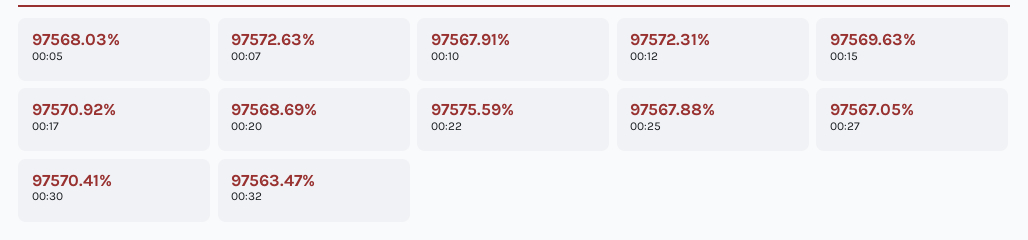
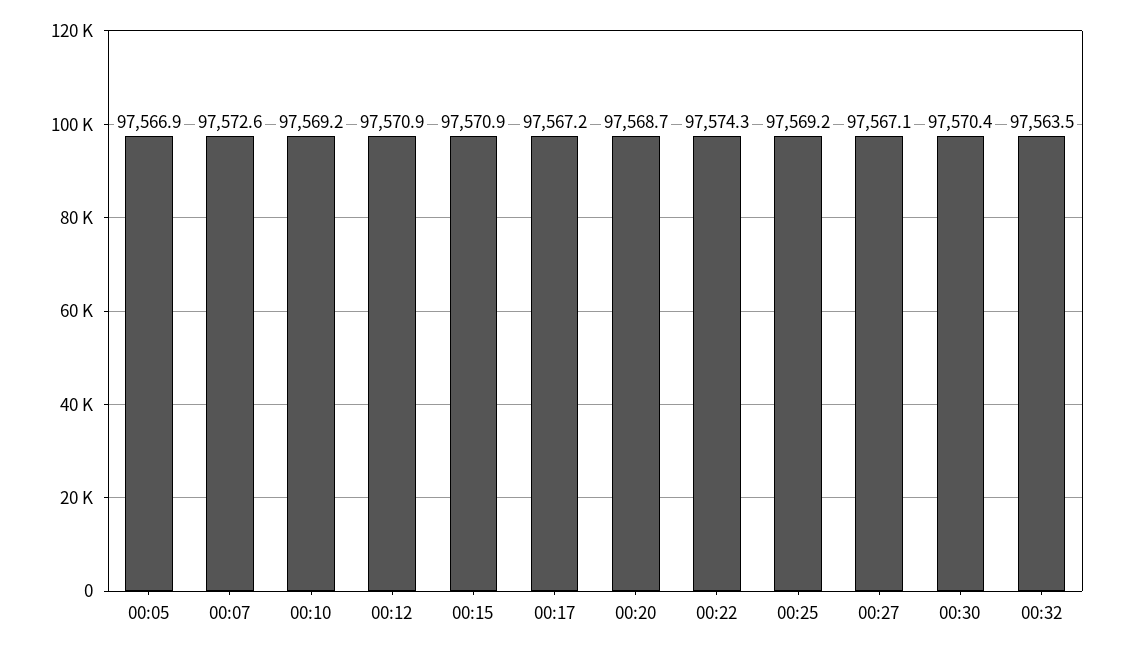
00:05: 97568.03 -> 97566.9
00:10: 97567.91 -> 97569.2
00:12: 97572.31 -> 97570.9
00:15: 97569.63 -> 97570.9
00:17: 97570.92 -> 97567.2
00:22: 97575.59 -> 97574.3
00:25: 97567.88 -> 97569.2

